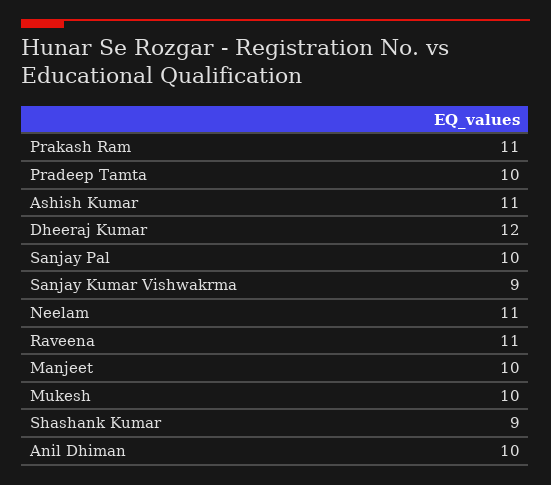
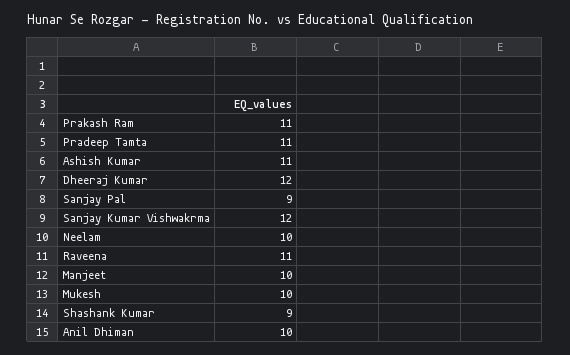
Pradeep Tamta: 10 -> 11
Sanjay Pal: 10 -> 9
Sanjay Kumar Vishwakrma: 9 -> 12
Neelam: 11 -> 10

